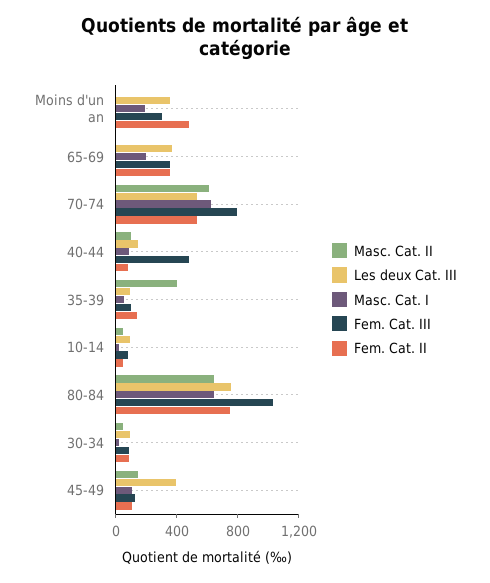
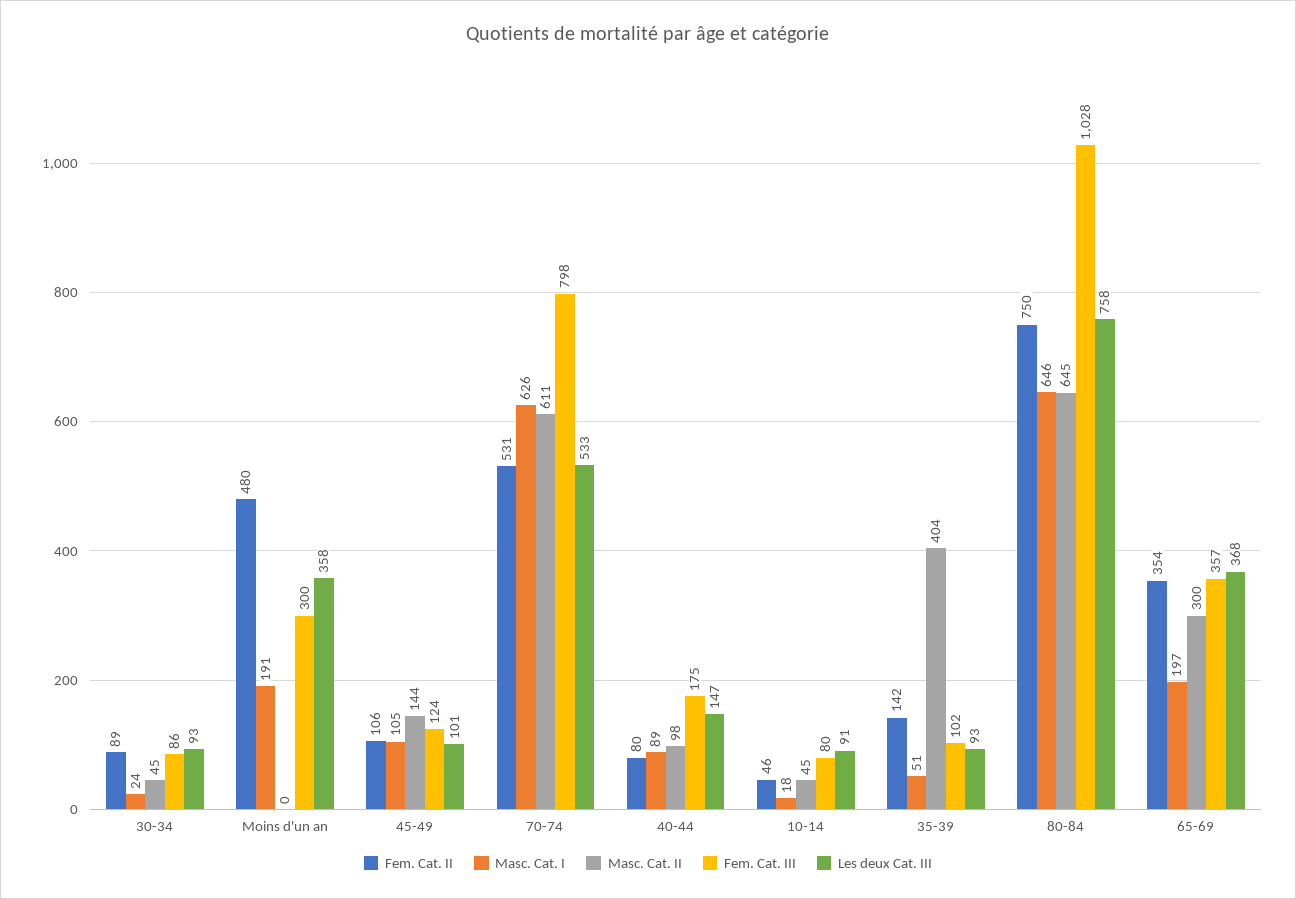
Masc. Cat. II, 65-69: 0 -> 300
Fem. Cat. III, 40-44: 500 -> 175
Les deux Cat. III, 45-49: 400 -> 101

